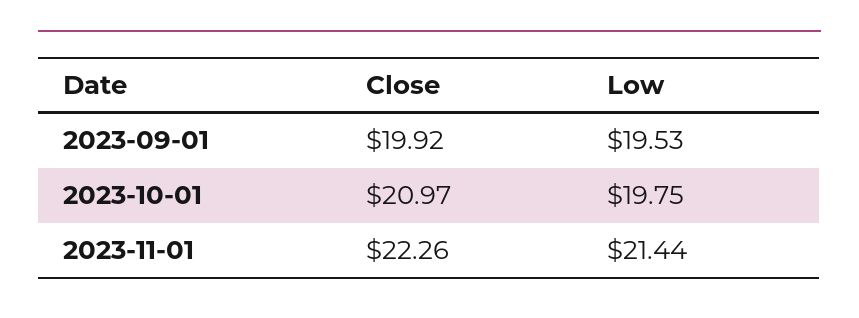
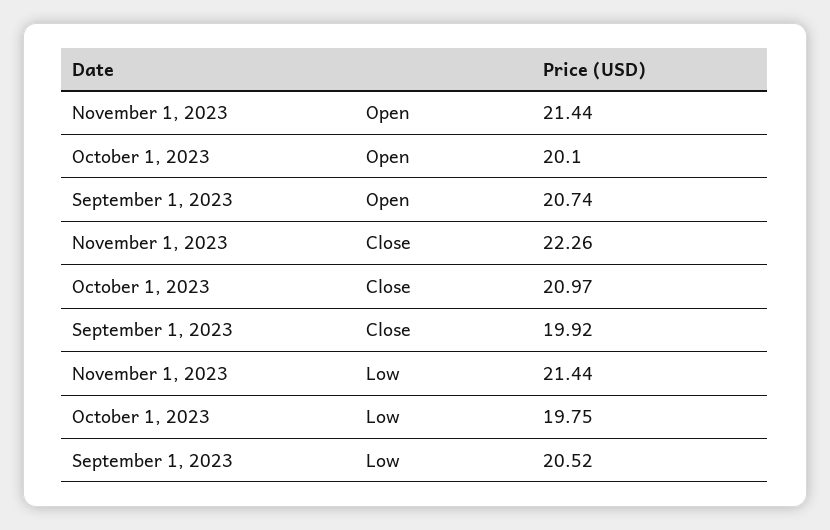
Low, 2023-09-01: 19.53 -> 20.52
Open, 2023-11-01: none -> 21.44
Open, 2023-10-01: none -> 20.1
Open, 2023-09-01: none -> 20.74

